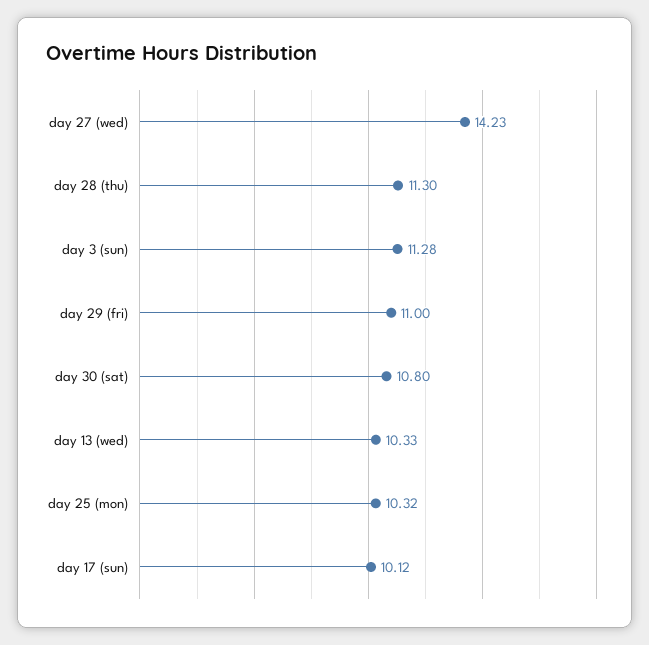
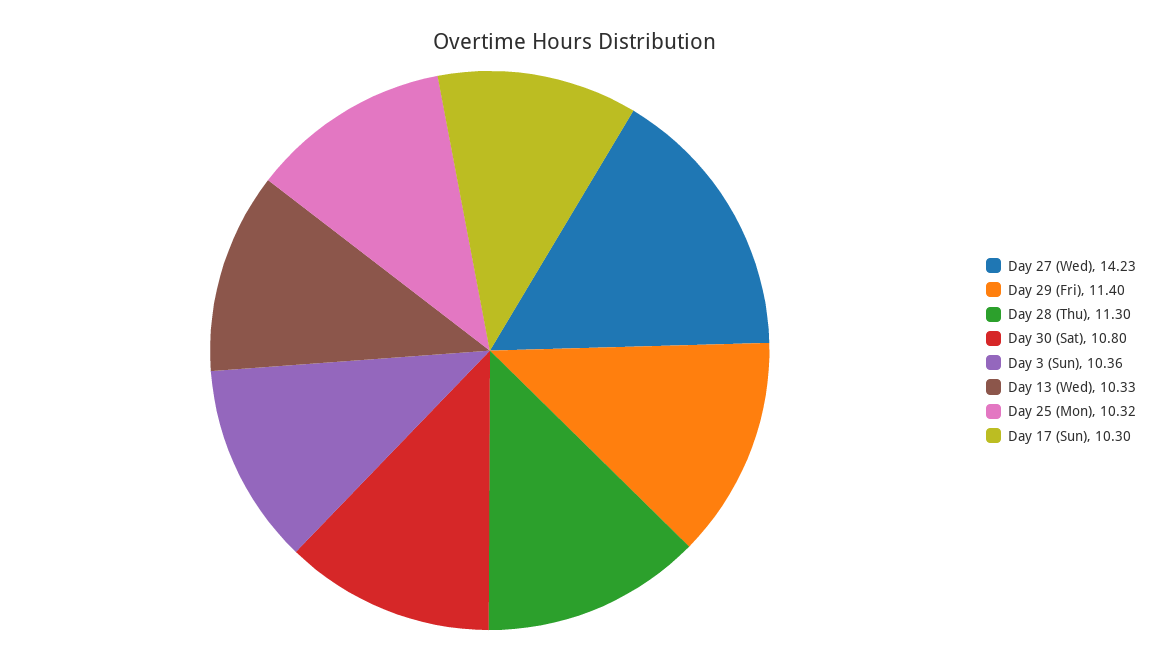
day 3 (sun): 11.28 -> 10.36
day 29 (fri): 11 -> 11.4
day 17 (sun): 10.12 -> 10.3

